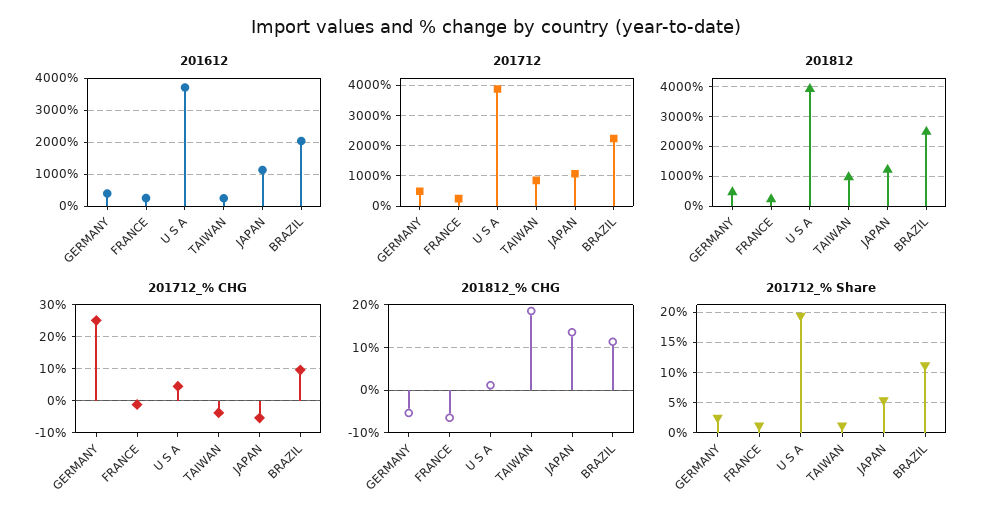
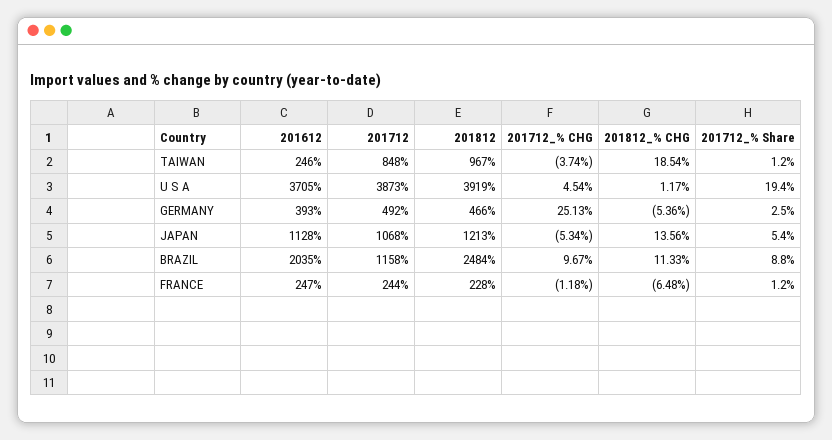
201712, BRAZIL: 2200 -> 1158
201712_% Share, BRAZIL: 11 -> 8.8

